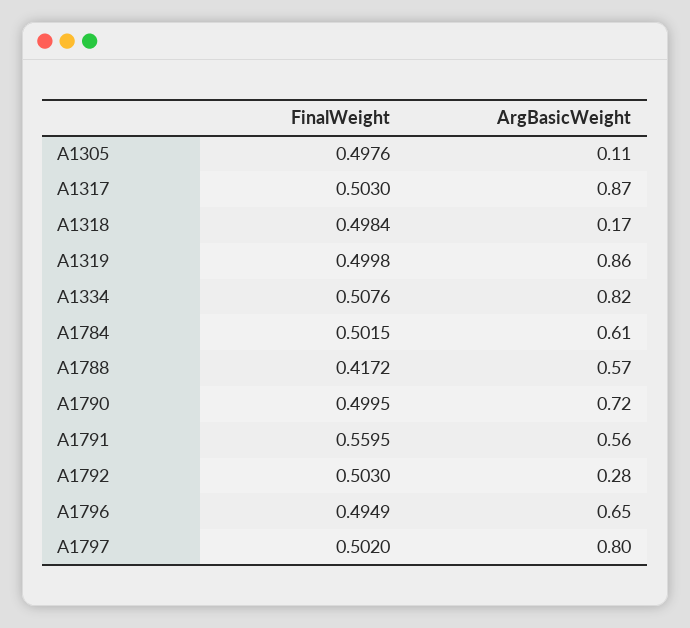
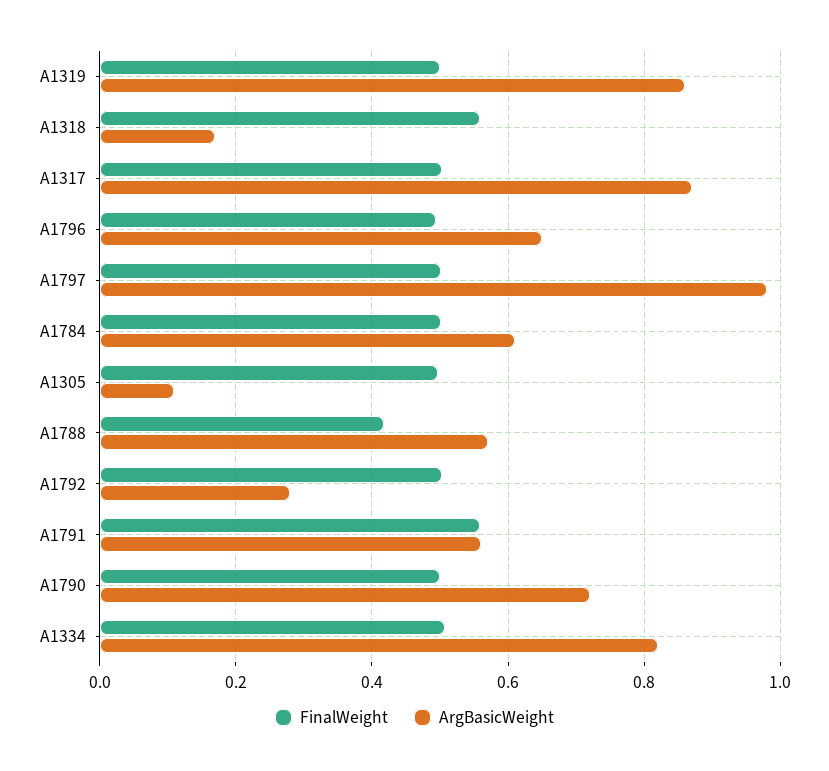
FinalWeight, A1318: 0.4984 -> 0.56
ArgBasicWeight, A1797: 0.8 -> 0.98

